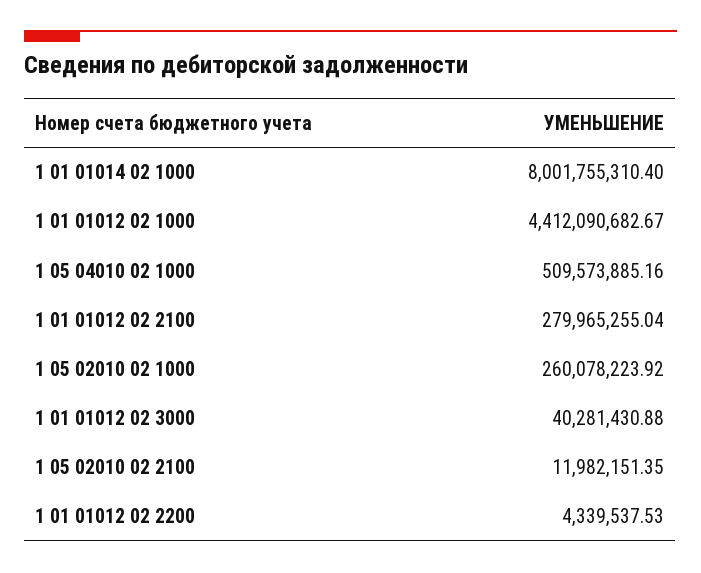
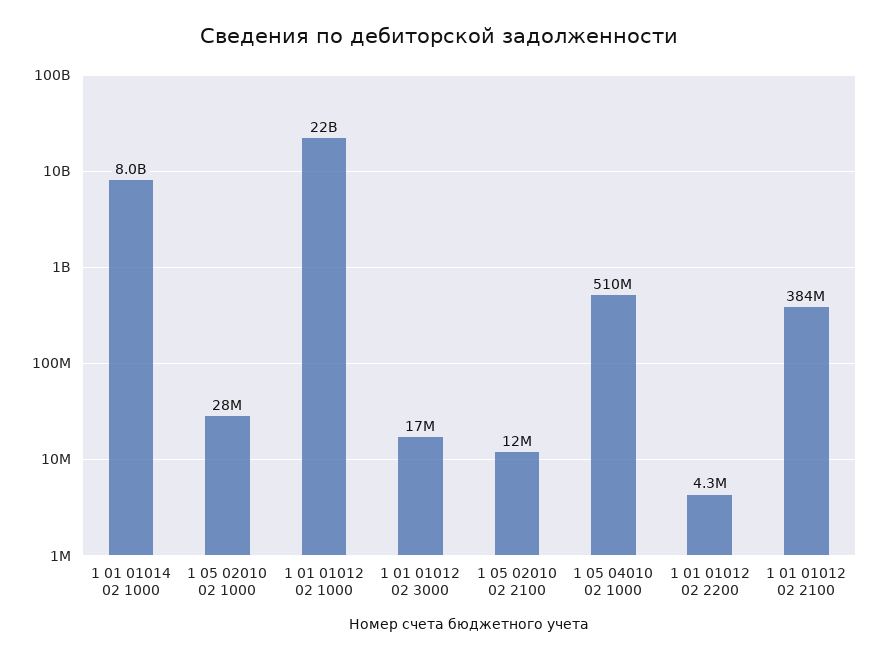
1 01 01012 02 1000: 4412090682.67 -> 22000000000
1 01 01012 02 2100: 279965255.04 -> 384000000
1 05 02010 02 1000: 260078223.92 -> 28000000
1 01 01012 02 3000: 40281430.88 -> 17000000

